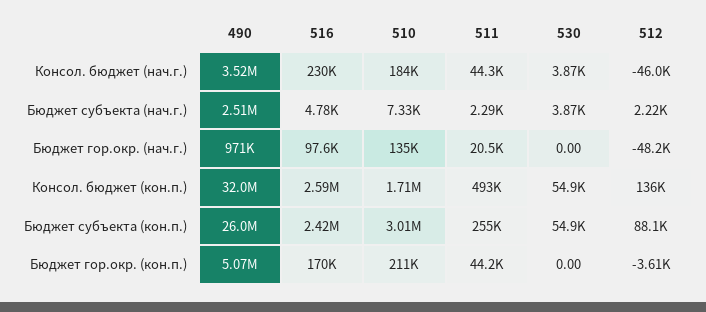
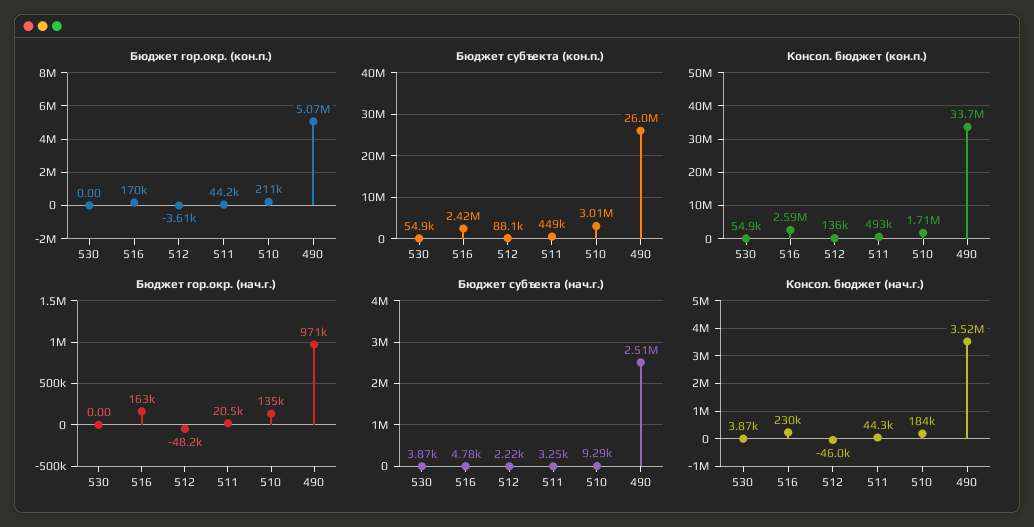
Бюджет субъекта (нач.г.), 510: 7330 -> 9290
Бюджет субъекта (нач.г.), 511: 2290 -> 3250
Бюджет гор.окр. (нач.г.), 516: 97600 -> 163000
Консол. бюджет (кон.п.), 490: 32000000 -> 33700000
Бюджет субъекта (кон.п.), 511: 255000 -> 449000

